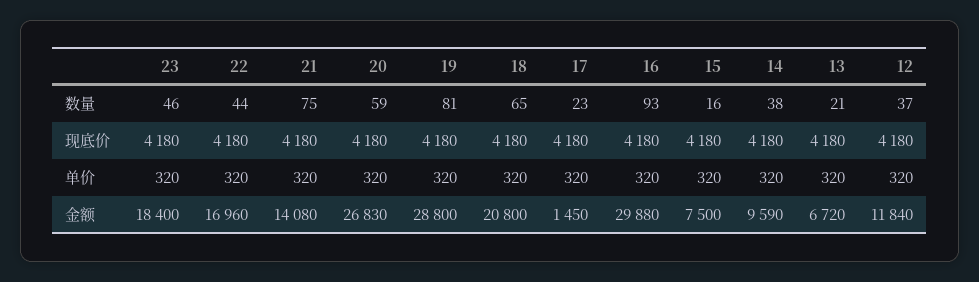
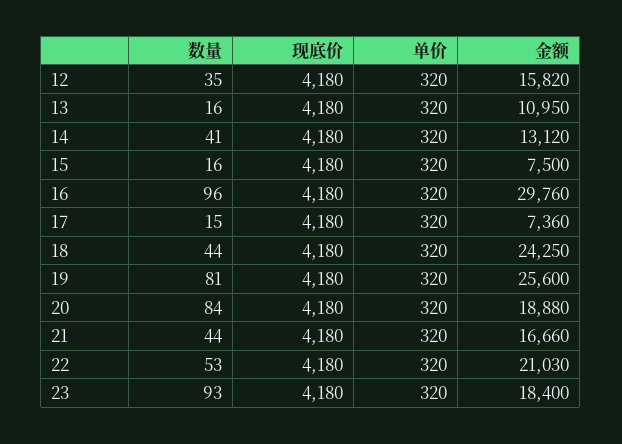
23, 数量: 46 -> 93
22, 数量: 44 -> 53
21, 数量: 75 -> 44
20, 数量: 59 -> 84
18, 数量: 65 -> 44
17, 数量: 23 -> 15
16, 数量: 93 -> 96
14, 数量: 38 -> 41
13, 数量: 21 -> 16
12, 数量: 37 -> 35
22, 金额: 16960 -> 21030
21, 金额: 14080 -> 16660
20, 金额: 26830 -> 18880
19, 金额: 28800 -> 25600
18, 金额: 20800 -> 24250
17, 金额: 1450 -> 7360
16, 金额: 29880 -> 29760
14, 金额: 9590 -> 13120
13, 金额: 6720 -> 10950
12, 金额: 11840 -> 15820

